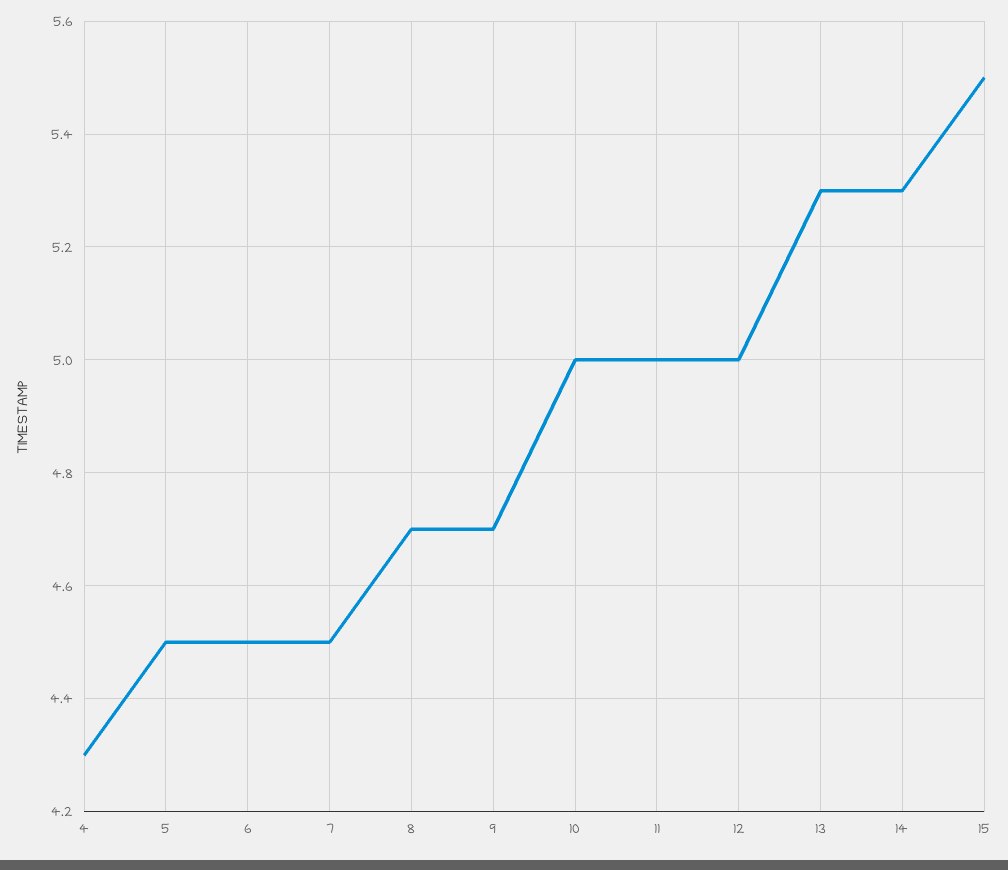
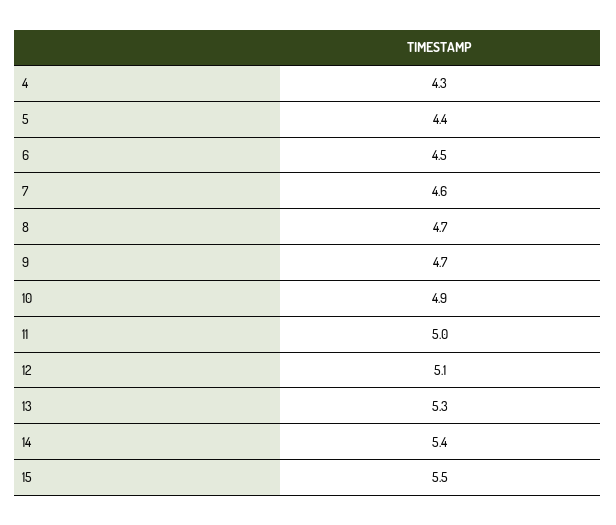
5: 4.5 -> 4.4
7: 4.5 -> 4.6
10: 5 -> 4.9
12: 5 -> 5.1
14: 5.3 -> 5.4

